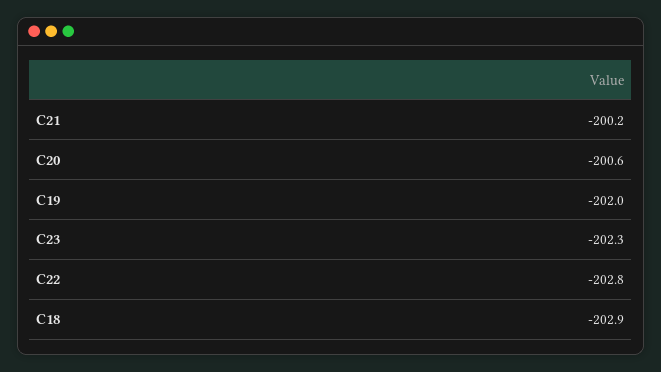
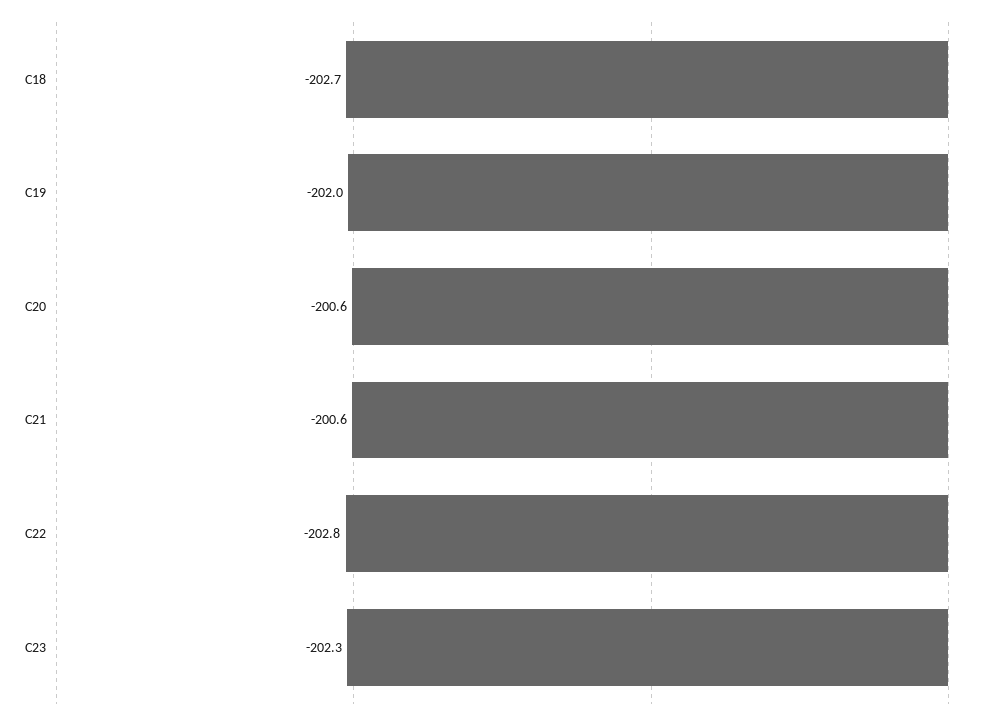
C21: -200.2 -> -200.6
C18: -202.9 -> -202.7

